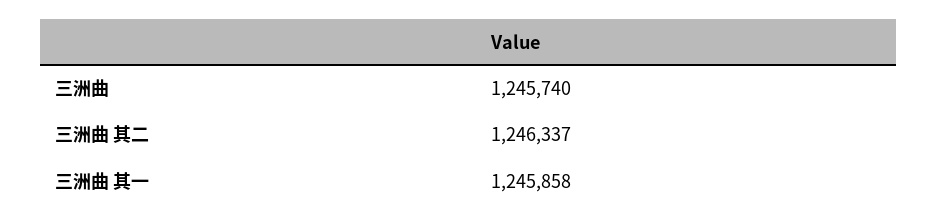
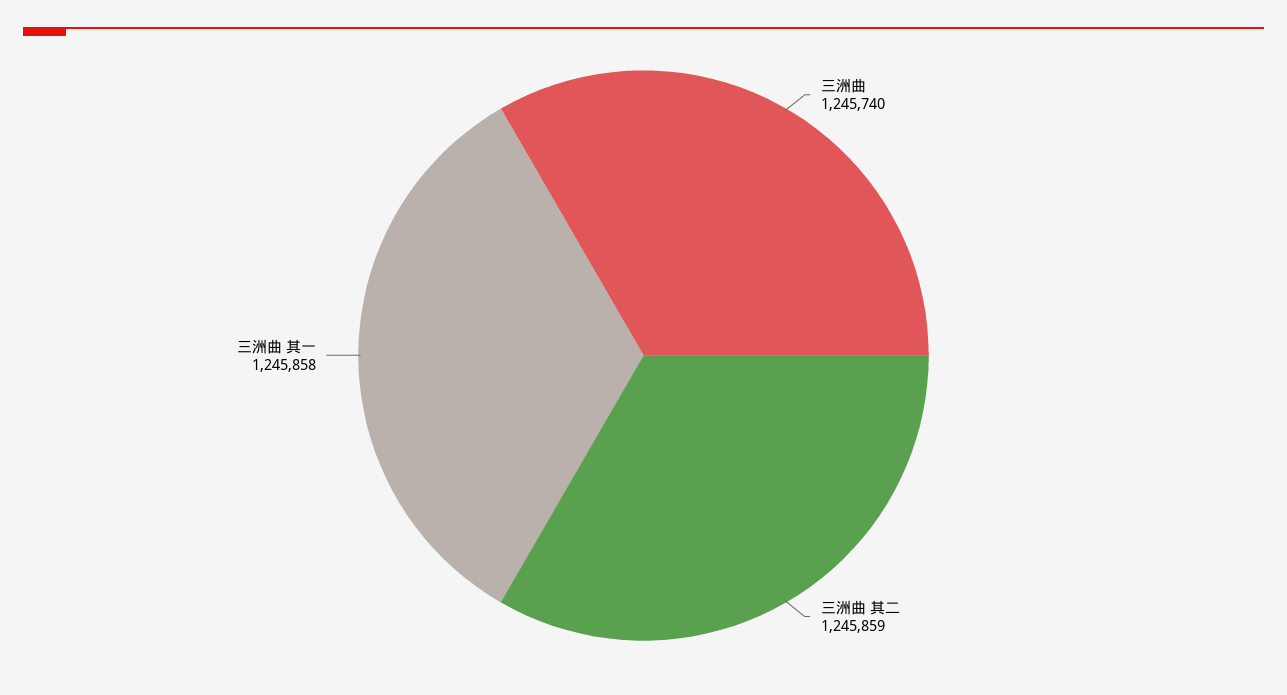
三洲曲 其二: 1246337 -> 1245859

